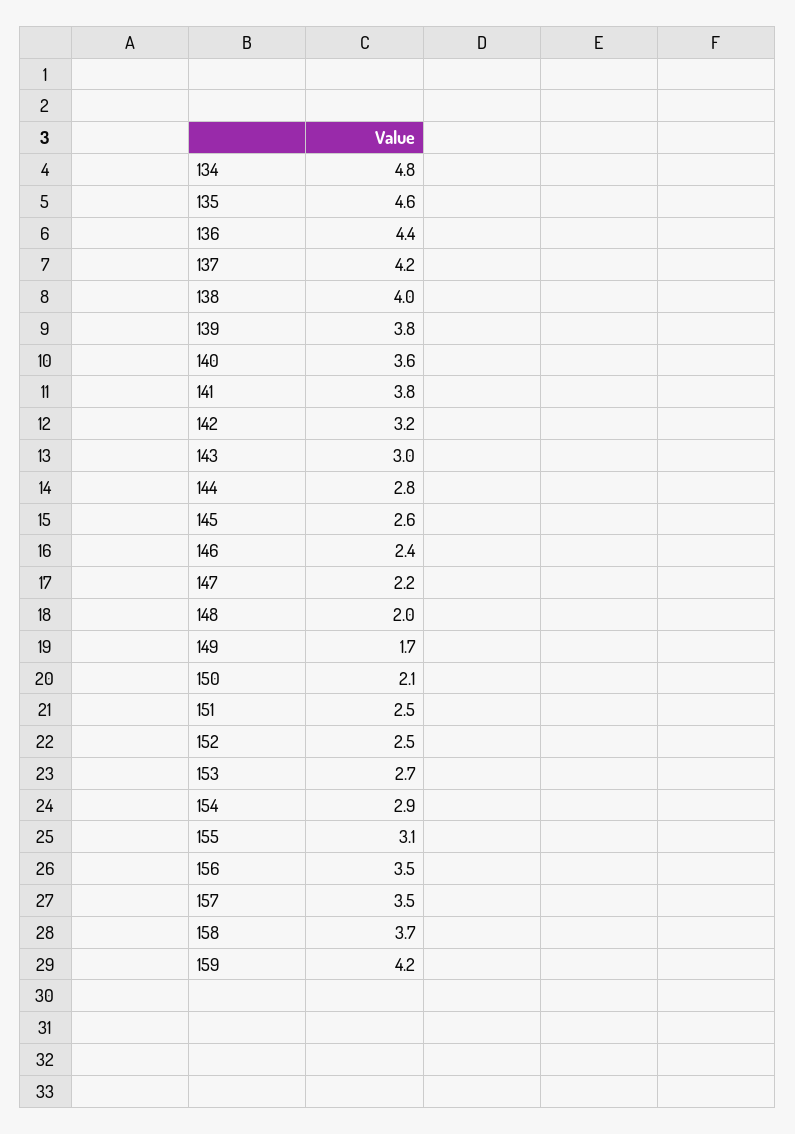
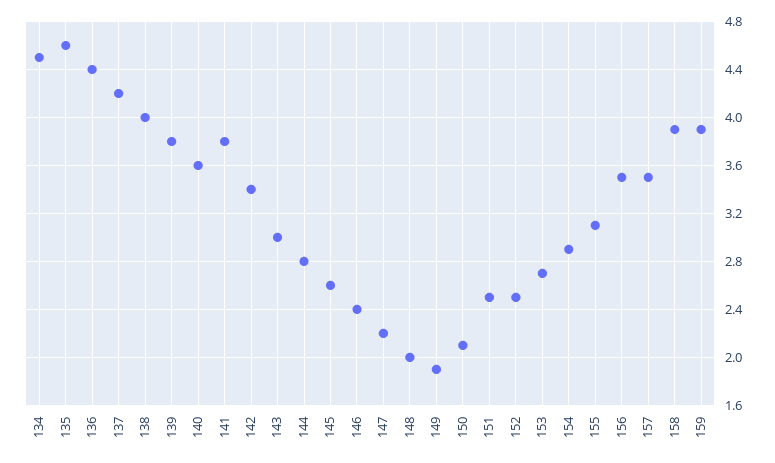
134: 4.8 -> 4.5
142: 3.2 -> 3.4
149: 1.7 -> 1.9
158: 3.7 -> 3.9
159: 4.2 -> 3.9

